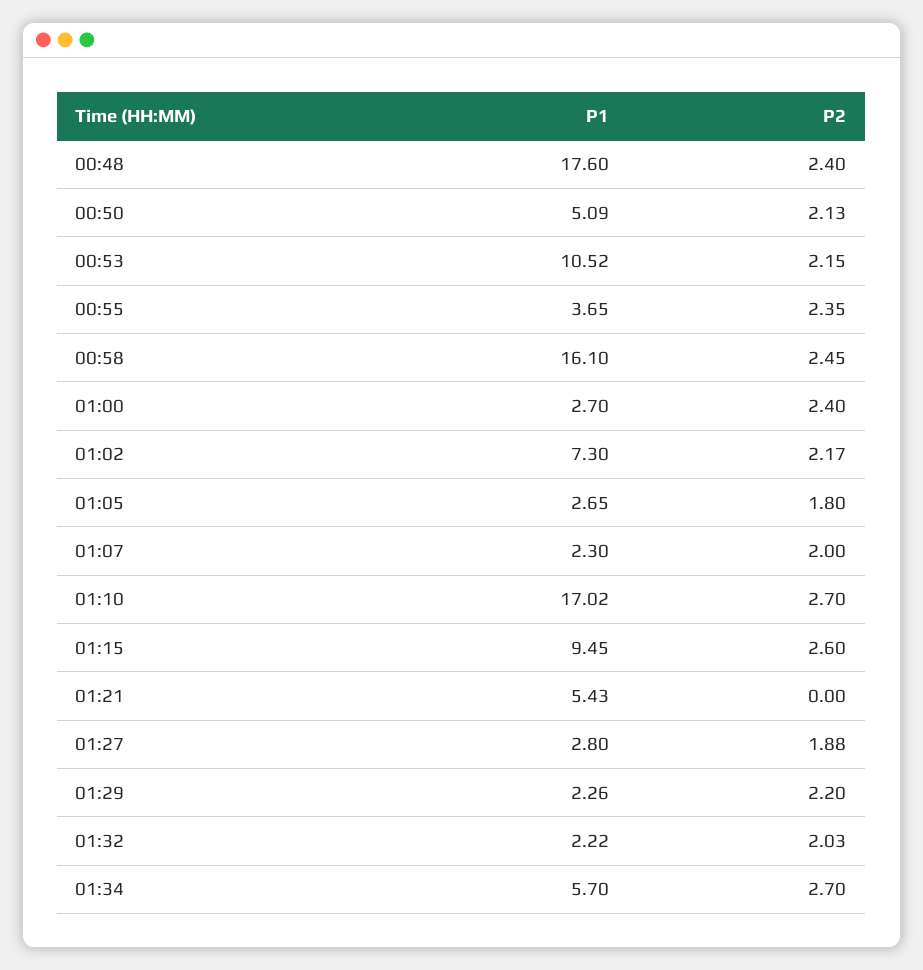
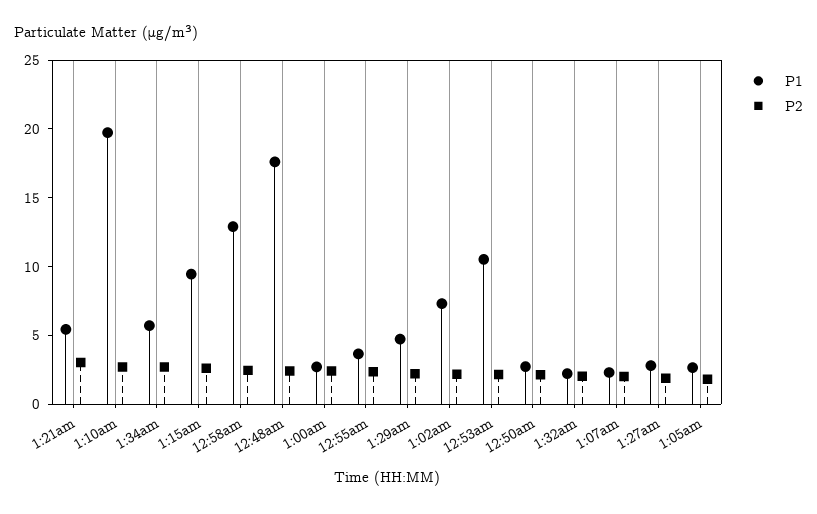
P1, 00:50: 5.09 -> 3
P1, 00:58: 16.1 -> 13
P1, 01:10: 17.02 -> 20
P2, 01:21: 0 -> 3
P1, 01:29: 2.26 -> 5

